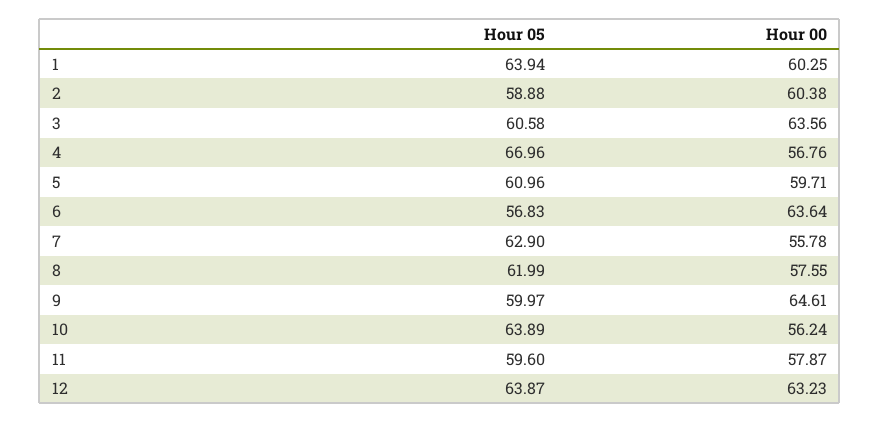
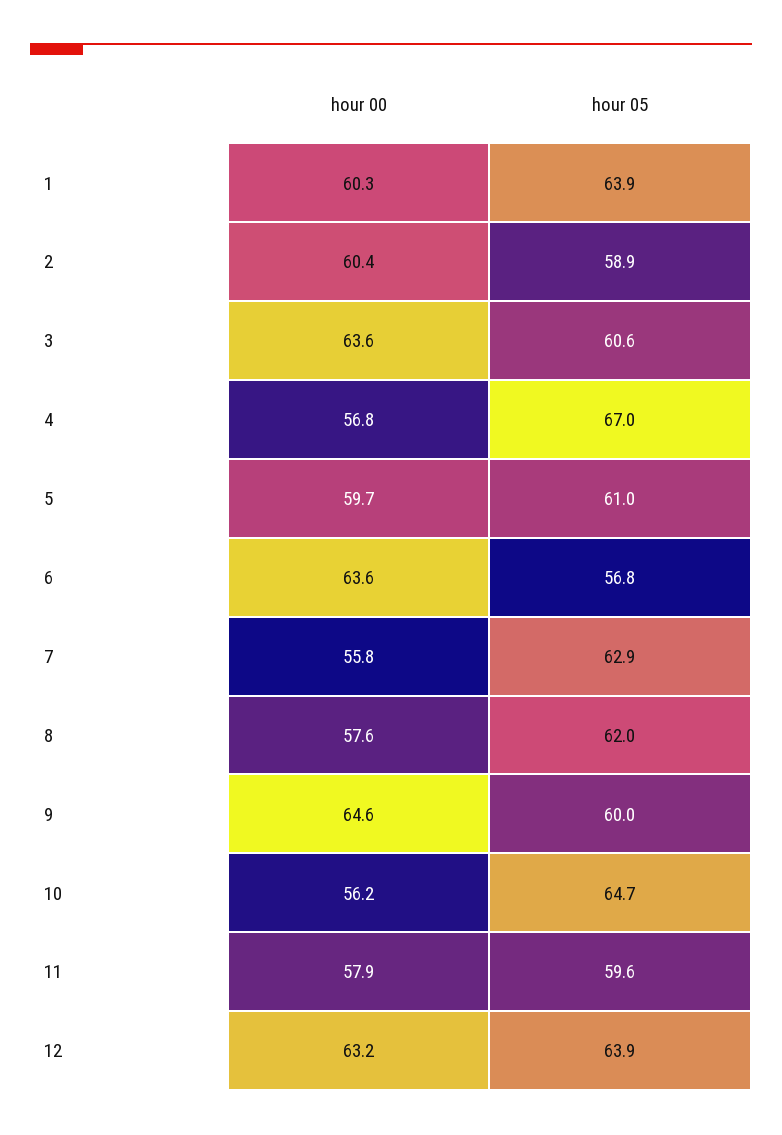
Hour 05, 10: 63.89 -> 64.7

